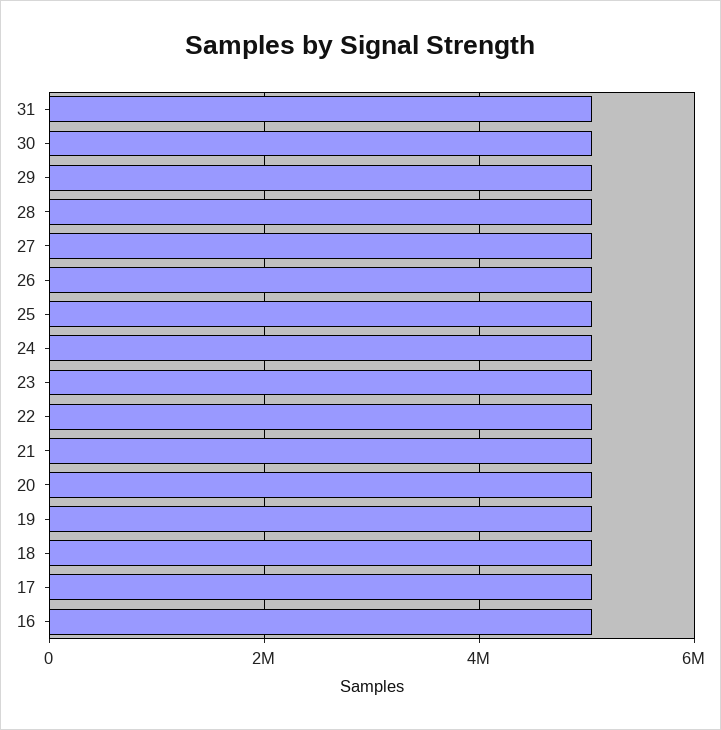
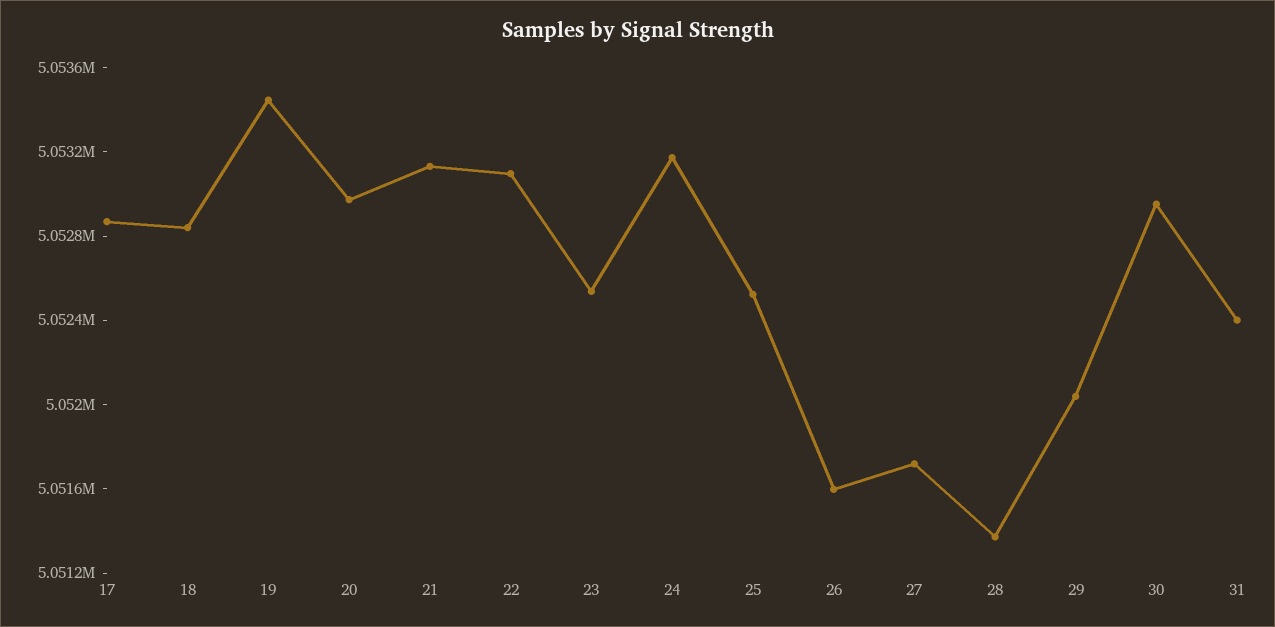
16: 5000000 -> none

